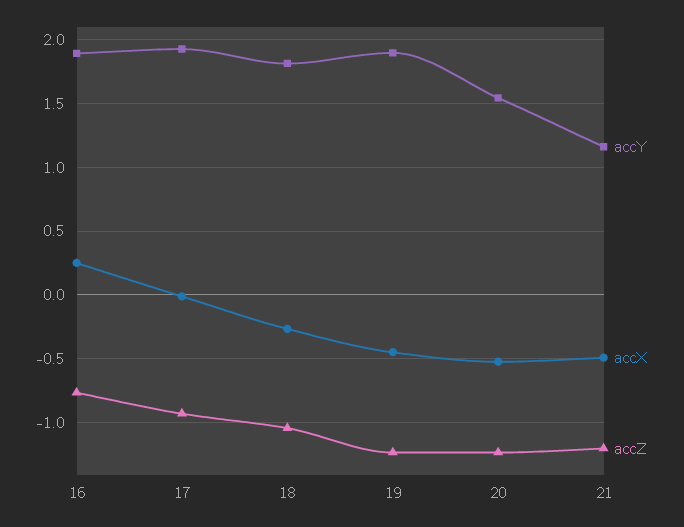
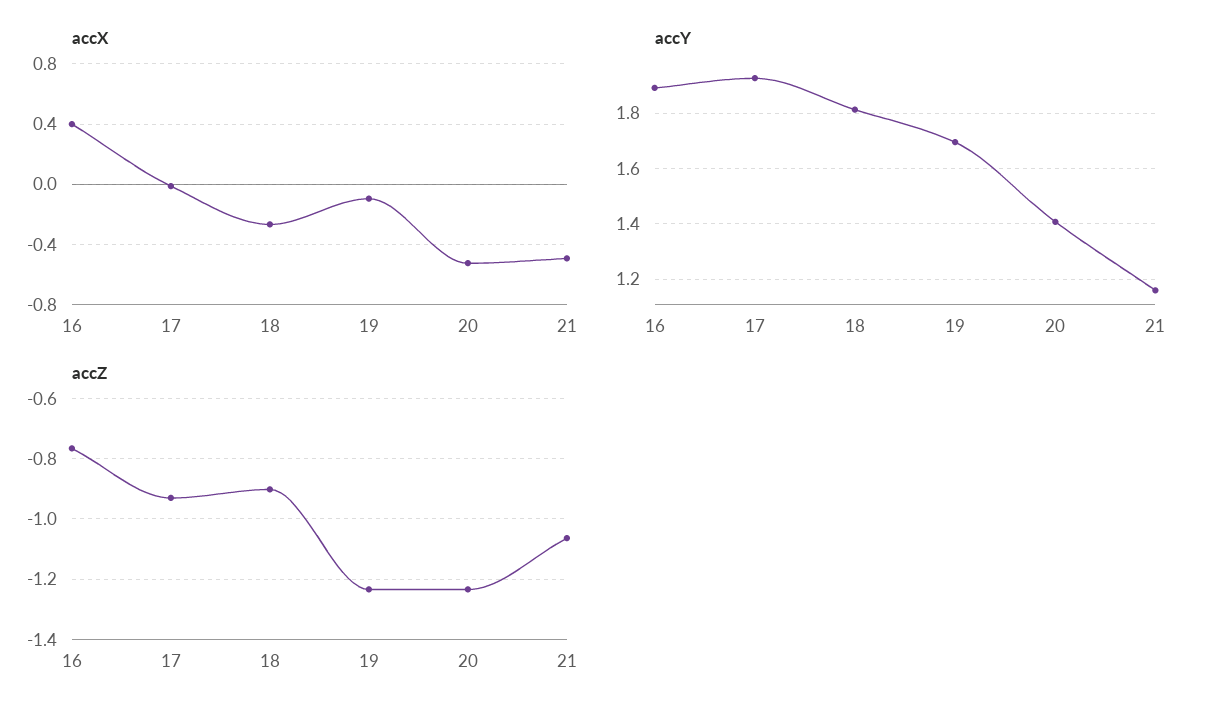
accX, 16: 0.25 -> 0.4
accZ, 18: -1.05 -> -0.9
accY, 19: 1.9 -> 1.7
accX, 19: -0.45 -> -0.1
accY, 20: 1.55 -> 1.4
accZ, 21: -1.2 -> -1.06

